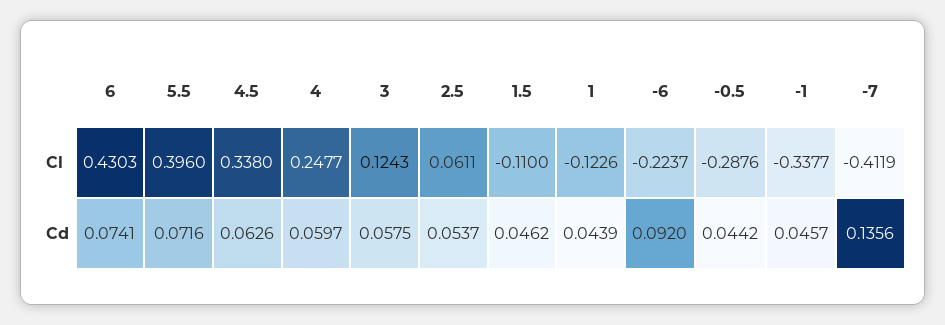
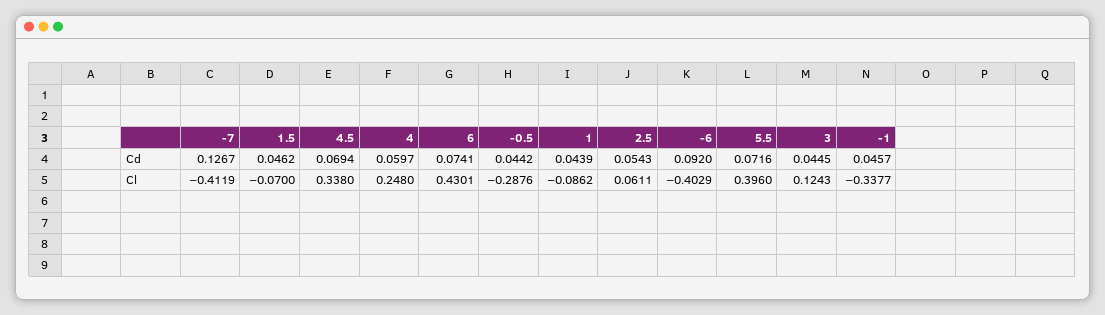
6, Cl: 0.4303 -> 0.4301
4, Cl: 0.2477 -> 0.248
1.5, Cl: -0.11 -> -0.07
1, Cl: -0.1226 -> -0.0862
-6, Cl: -0.2237 -> -0.4029
4.5, Cd: 0.0626 -> 0.0694
3, Cd: 0.0575 -> 0.0445
2.5, Cd: 0.0537 -> 0.0543
-7, Cd: 0.1356 -> 0.1267

